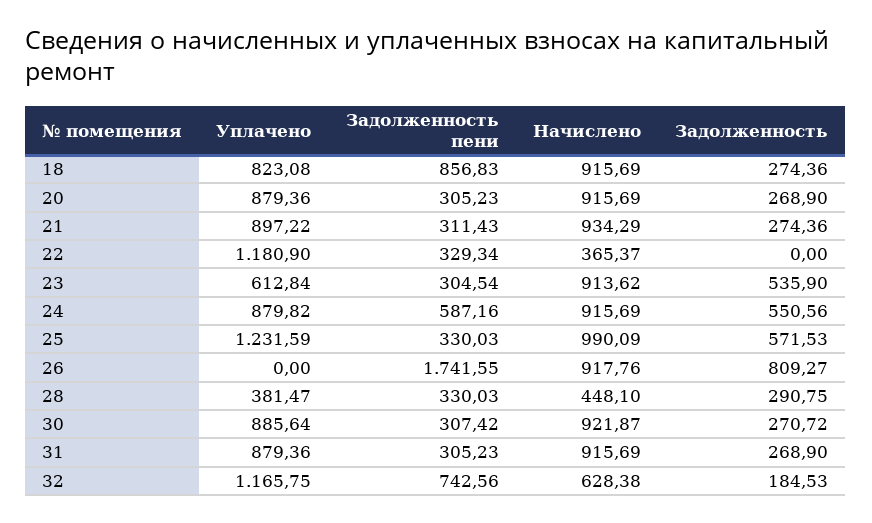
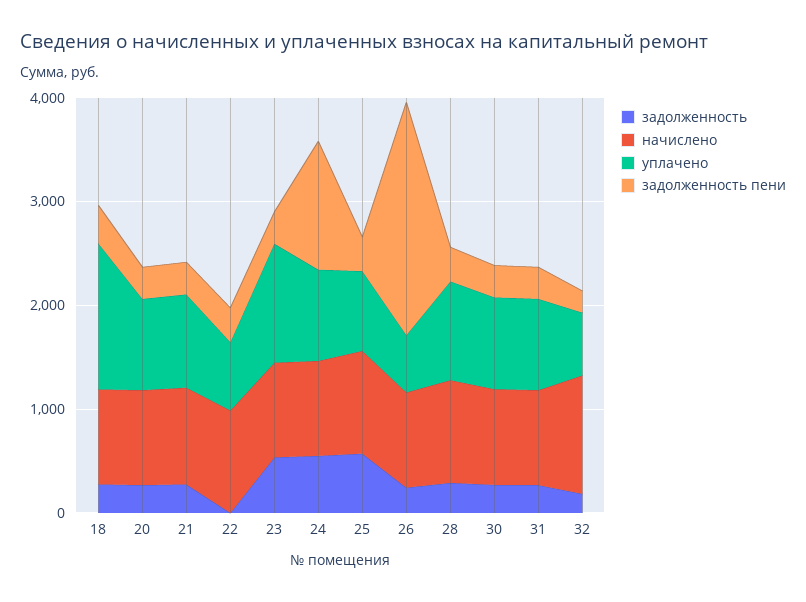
Уплачено, 18: 823.08 -> 1400
Задолженность пени, 18: 856.83 -> 400
Уплачено, 22: 1180.9 -> 600
Начислено, 22: 365.37 -> 1000
Уплачено, 23: 612.84 -> 1200
Задолженность пени, 24: 587.16 -> 1200
Уплачено, 25: 1231.59 -> 800
Уплачено, 26: 0 -> 600
Задолженность пени, 26: 1741.55 -> 2200
Задолженность, 26: 809.27 -> 200
Уплачено, 28: 381.47 -> 1000
Начислено, 28: 448.1 -> 1000
Уплачено, 32: 1165.75 -> 600
Задолженность пени, 32: 742.56 -> 200
Начислено, 32: 628.38 -> 1200

